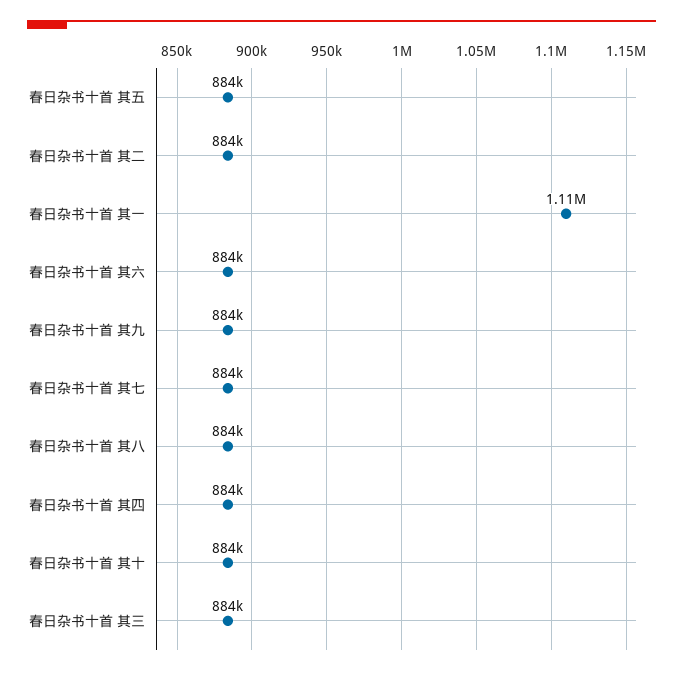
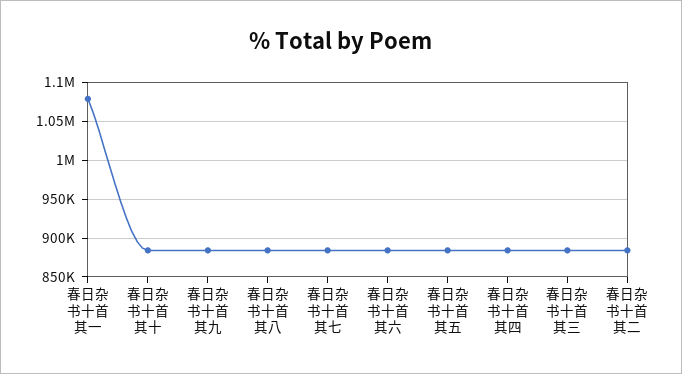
春日杂书十首 其一: 1110000 -> 1080000

